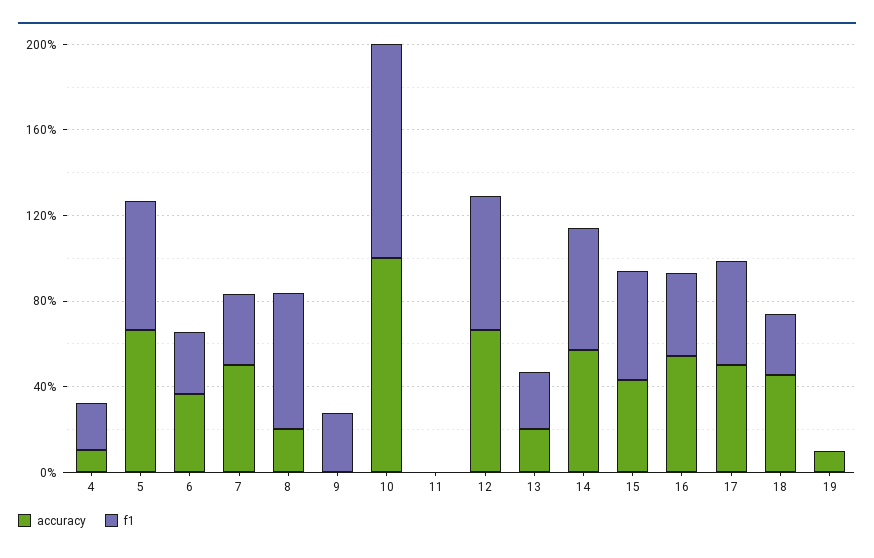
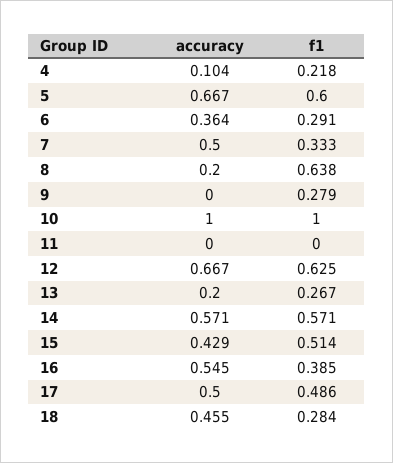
accuracy, 19: 0.1 -> none
f1, 19: 0 -> none

